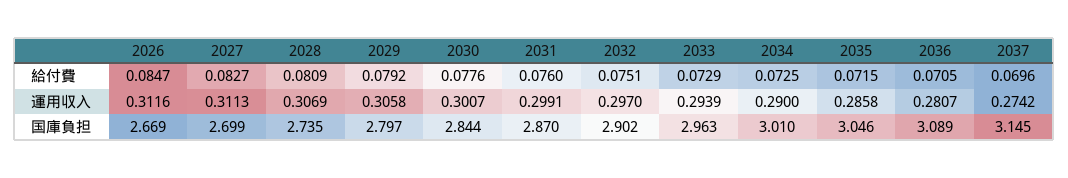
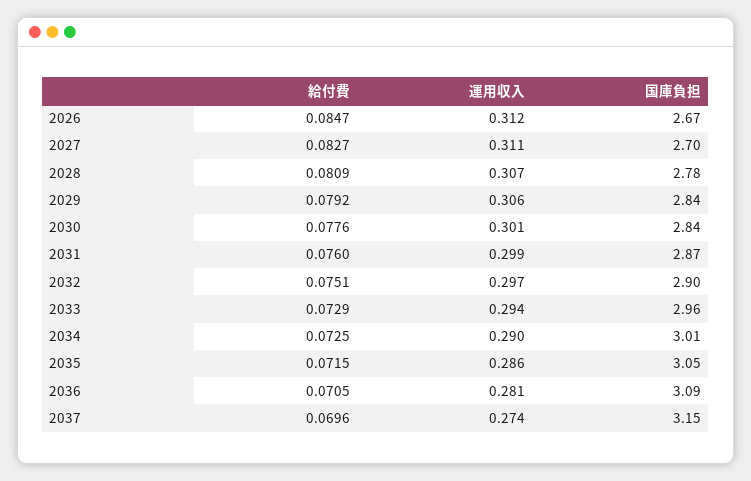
2028, 国庫負担: 2.735 -> 2.78
2029, 国庫負担: 2.797 -> 2.84

